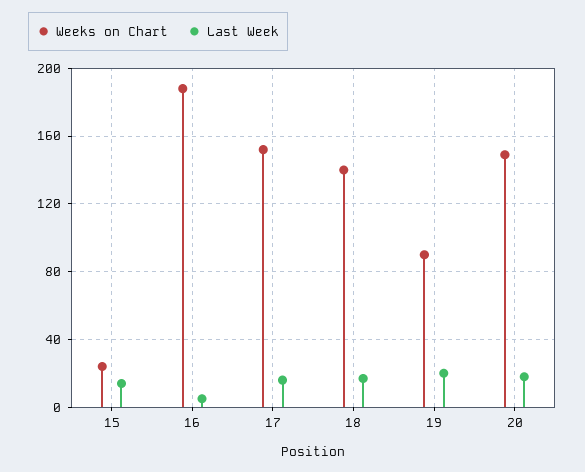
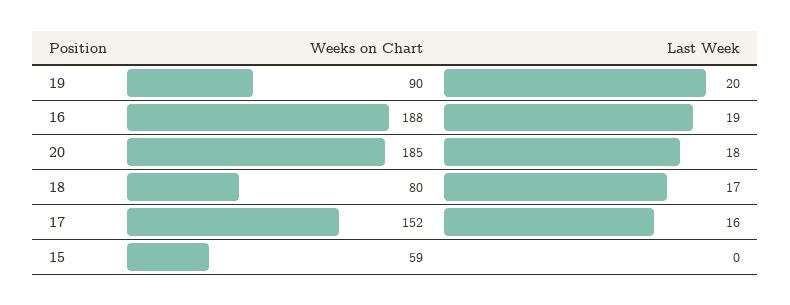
Weeks on Chart, 15: 25 -> 59
Last Week, 15: 15 -> 0
Last Week, 16: 5 -> 19
Weeks on Chart, 18: 140 -> 80
Weeks on Chart, 20: 150 -> 185

